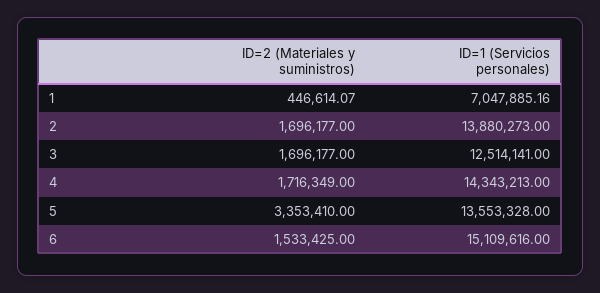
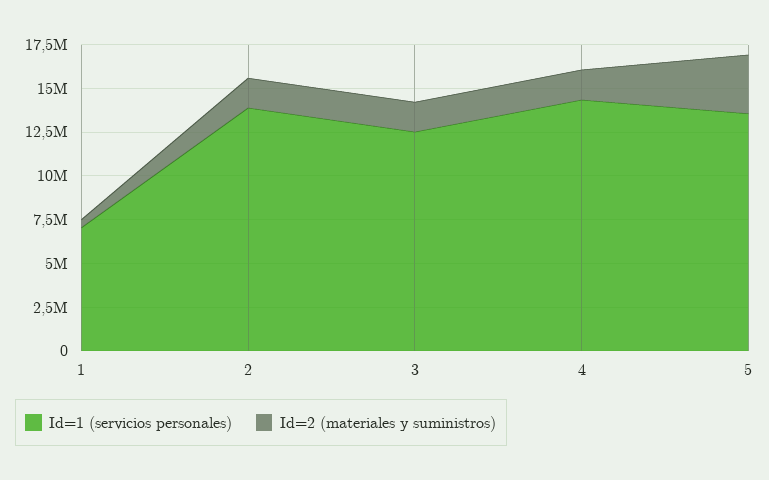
ID=2 (Materiales y suministros), 6: 1533425 -> none
ID=1 (Servicios personales), 6: 15109616 -> none

